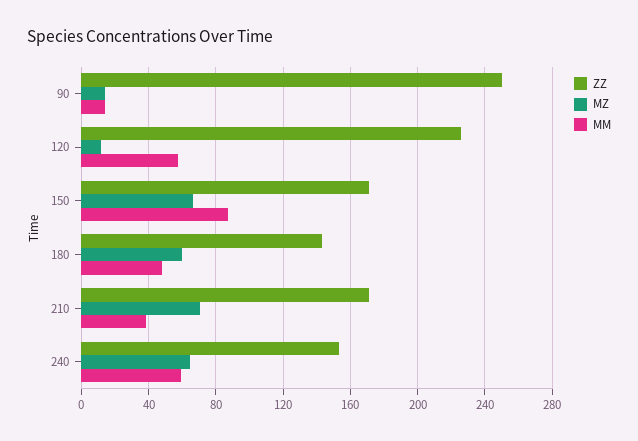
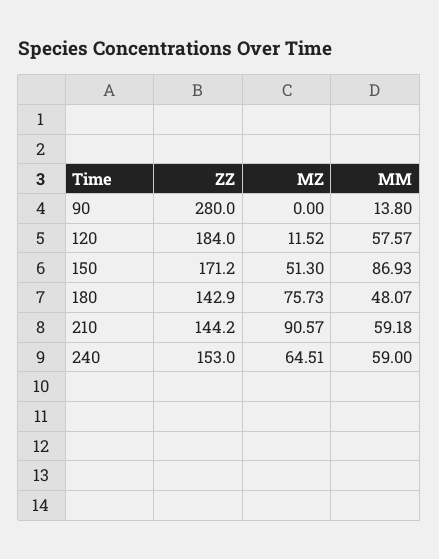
ZZ, 90: 250 -> 280
MZ, 90: 15 -> 0
ZZ, 120: 225 -> 184
MZ, 150: 65 -> 51.3
MZ, 180: 60 -> 75.73
ZZ, 210: 170 -> 144.2
MZ, 210: 70 -> 90.57
MM, 210: 40 -> 59.18

